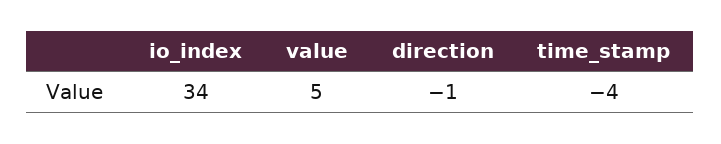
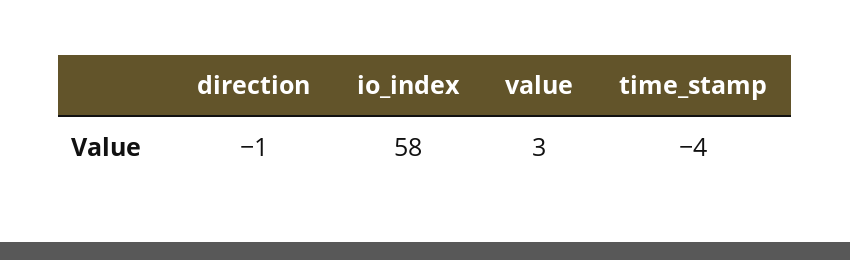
io_index: 34 -> 58
value: 5 -> 3

